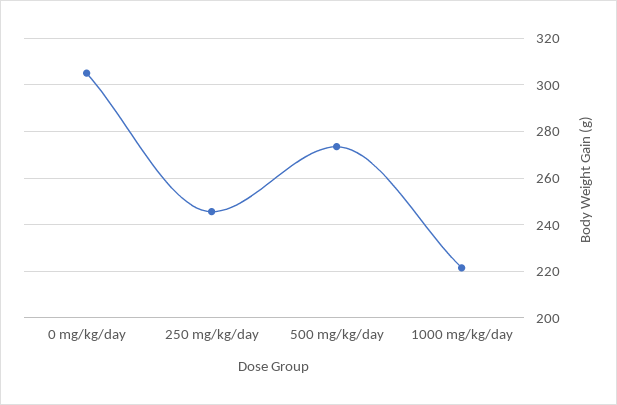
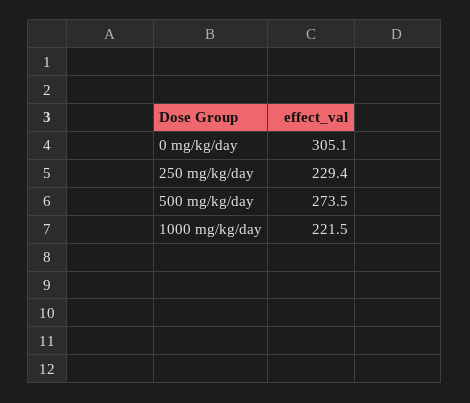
250 mg/kg/day: 245 -> 229.4

